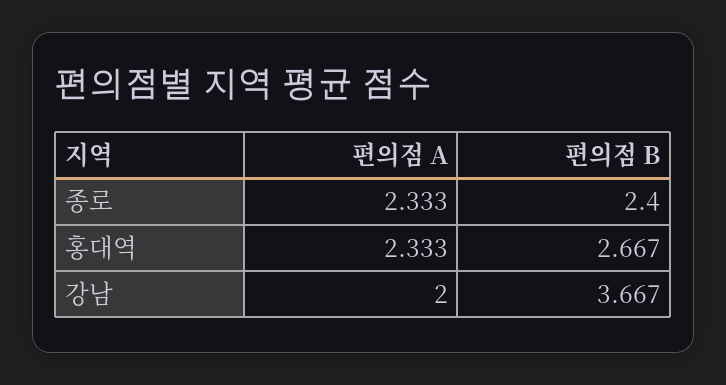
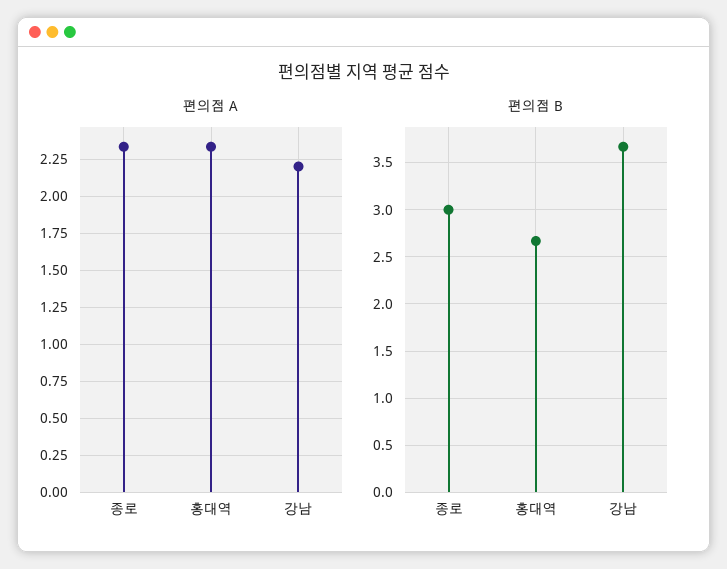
편의점 B, 종로: 2.4 -> 3
편의점 A, 강남: 2 -> 2.2

